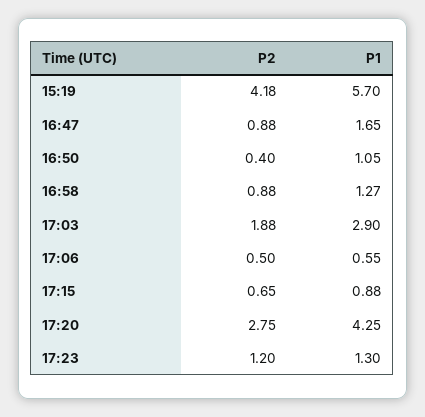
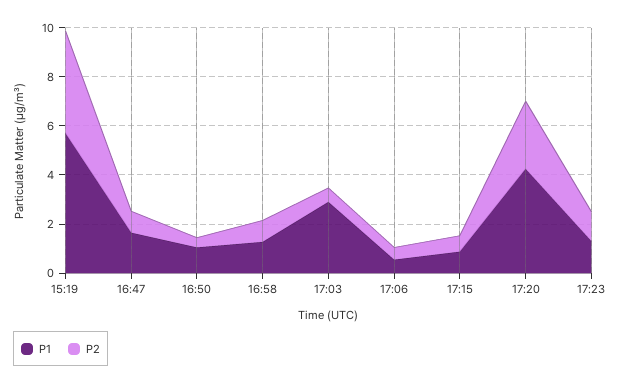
P2, 17:03: 1.88 -> 0.5

